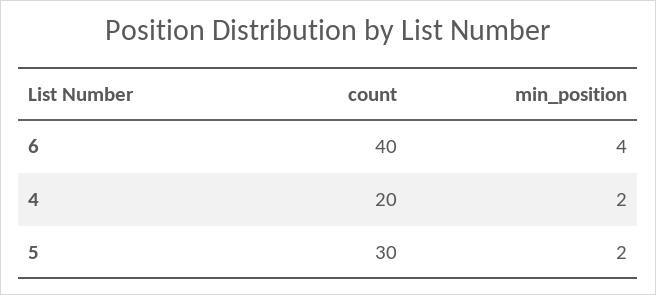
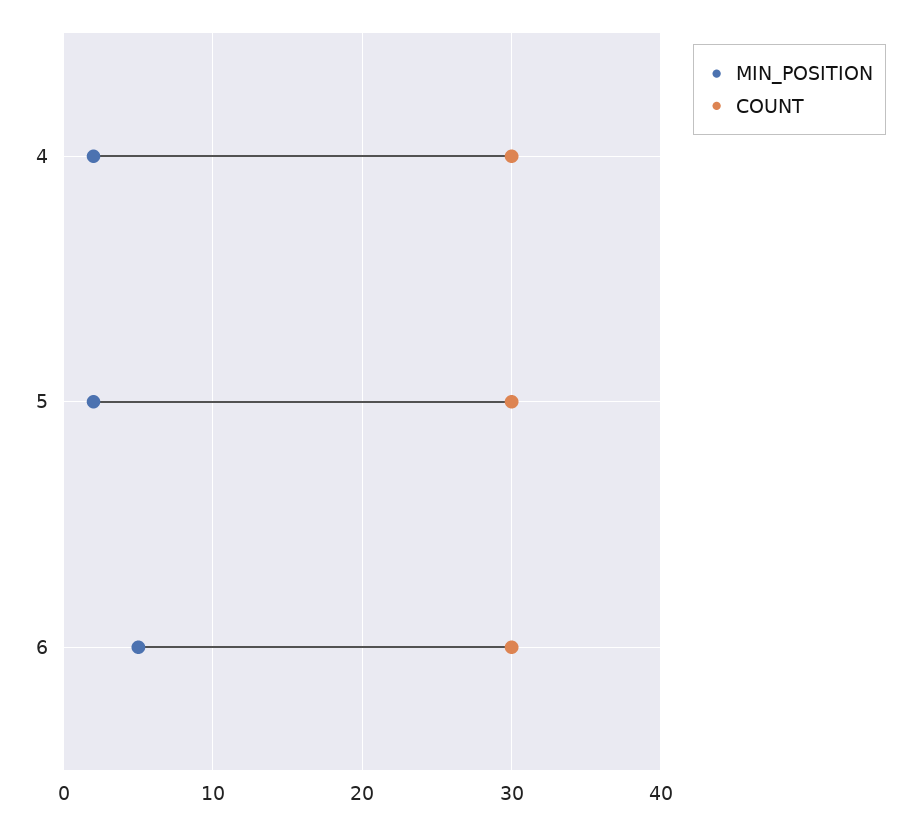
count, 6: 40 -> 30
min_position, 6: 4 -> 5
count, 4: 20 -> 30

